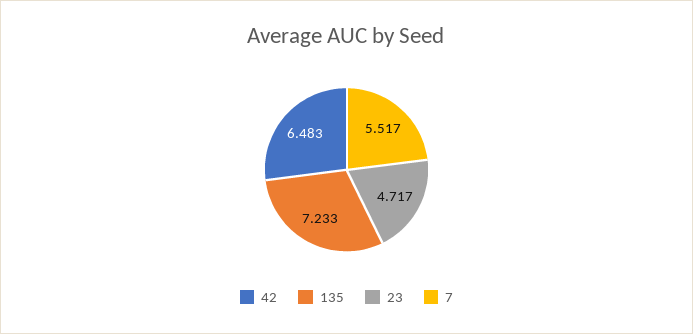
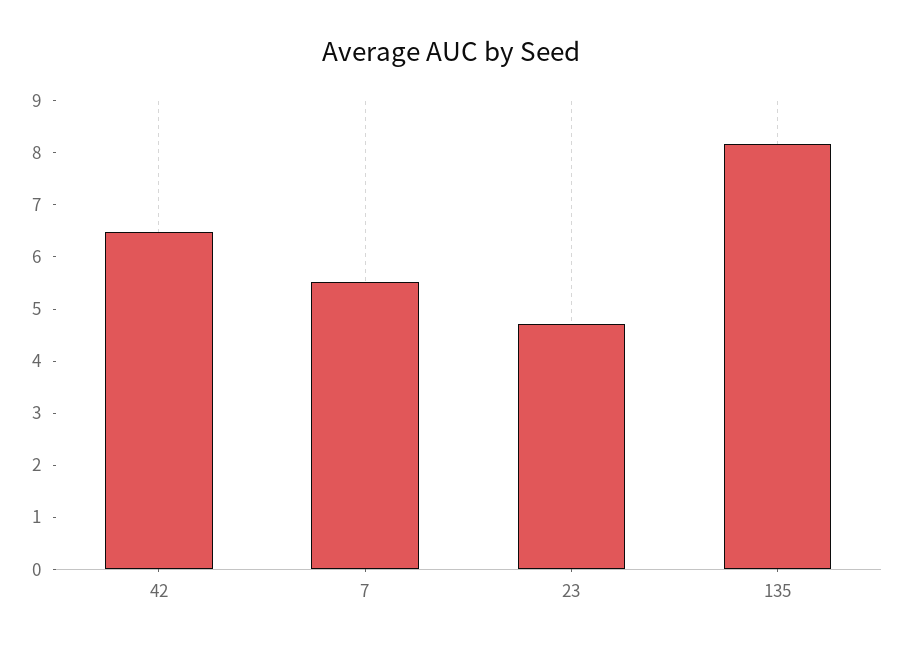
135: 7.233 -> 8.2

